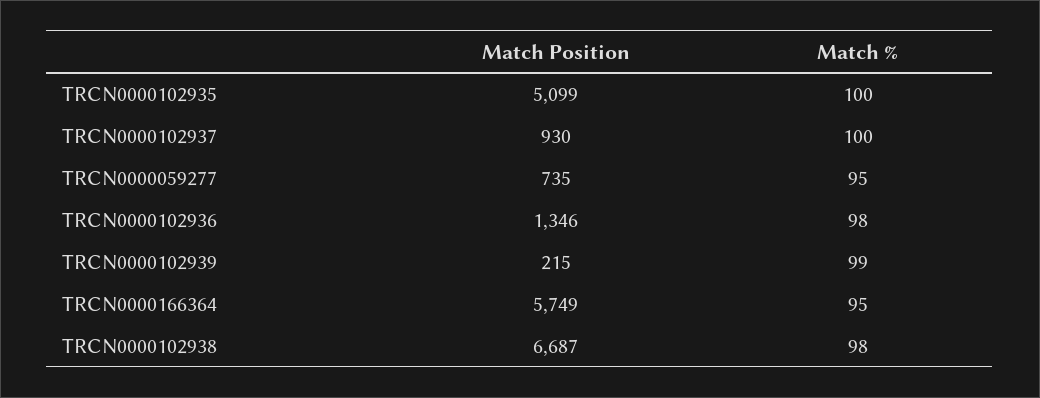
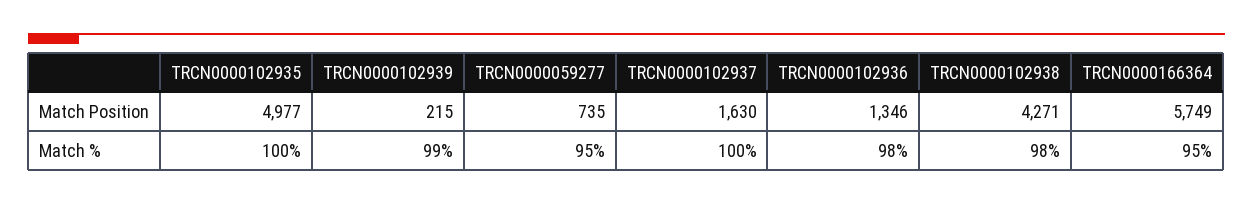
Match Position, TRCN0000102935: 5099 -> 4977
Match Position, TRCN0000102937: 930 -> 1630
Match Position, TRCN0000102938: 6687 -> 4271

